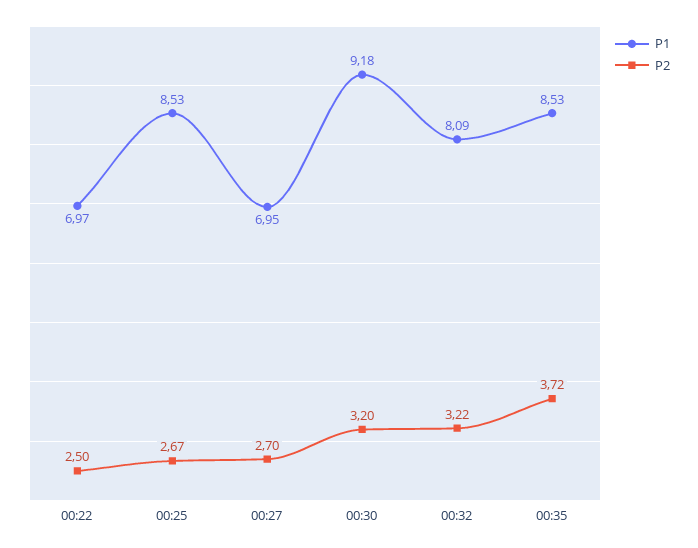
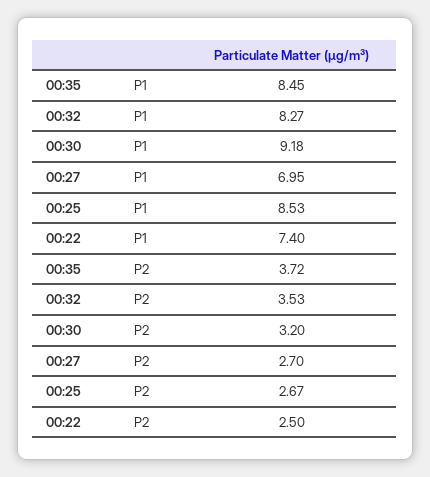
P1, 00:22: 6.97 -> 7.4
P1, 00:32: 8.09 -> 8.27
P2, 00:32: 3.22 -> 3.53
P1, 00:35: 8.53 -> 8.45

